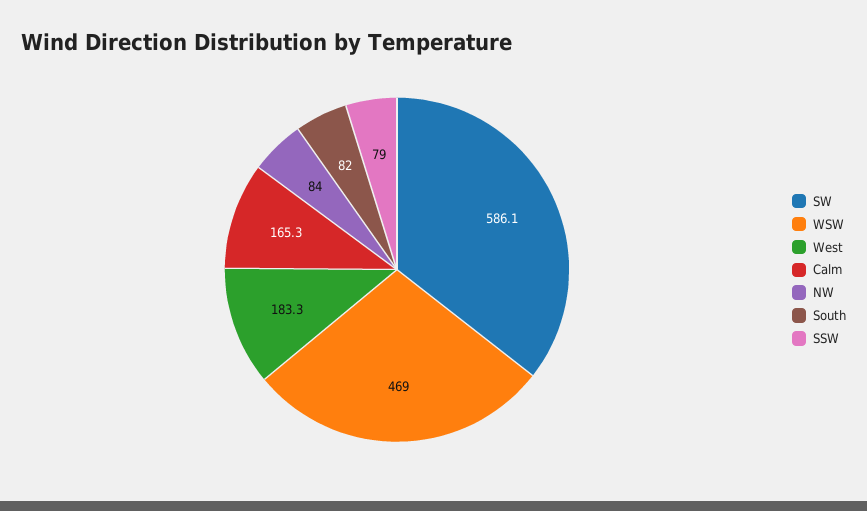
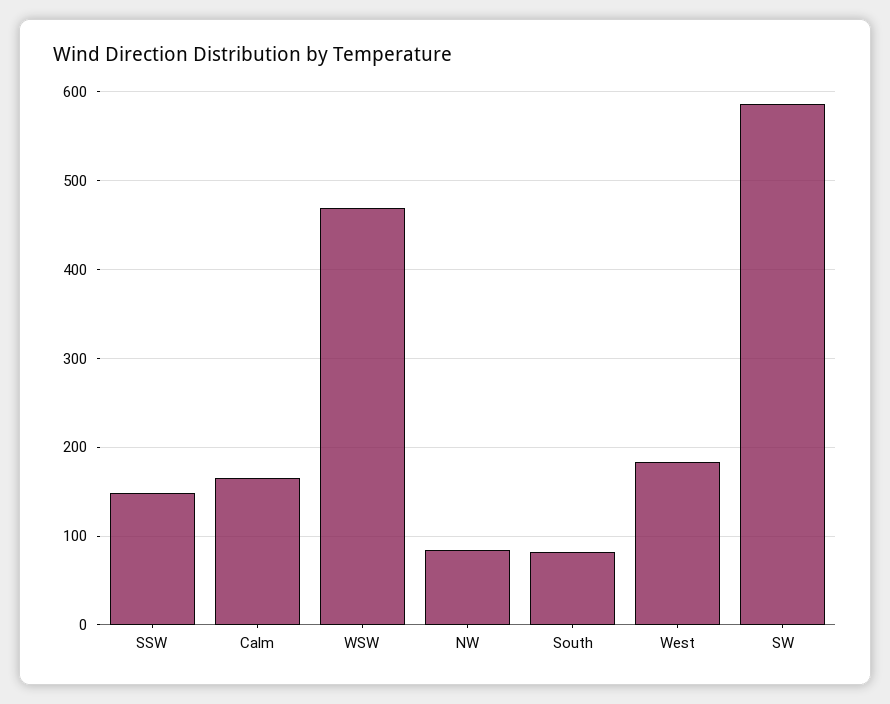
SSW: 79 -> 150

